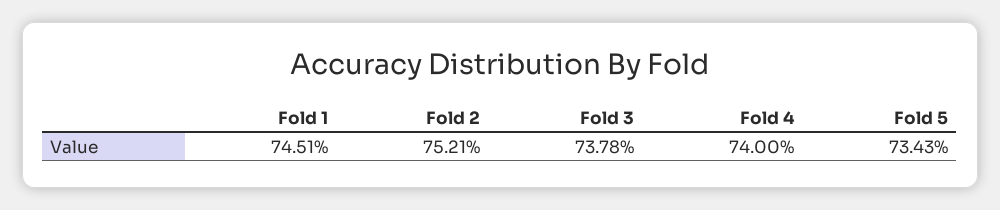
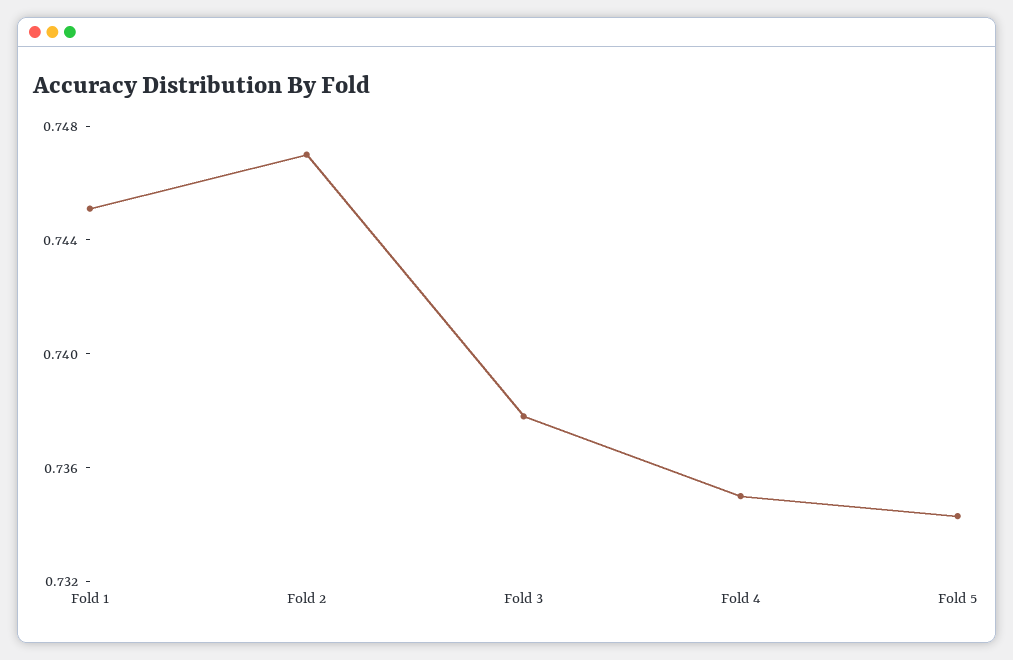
Fold 2: 0.7521 -> 0.747
Fold 4: 0.74 -> 0.735

